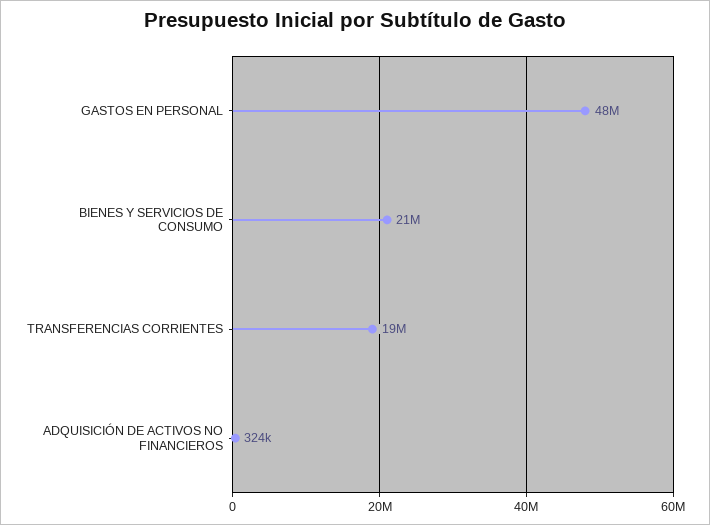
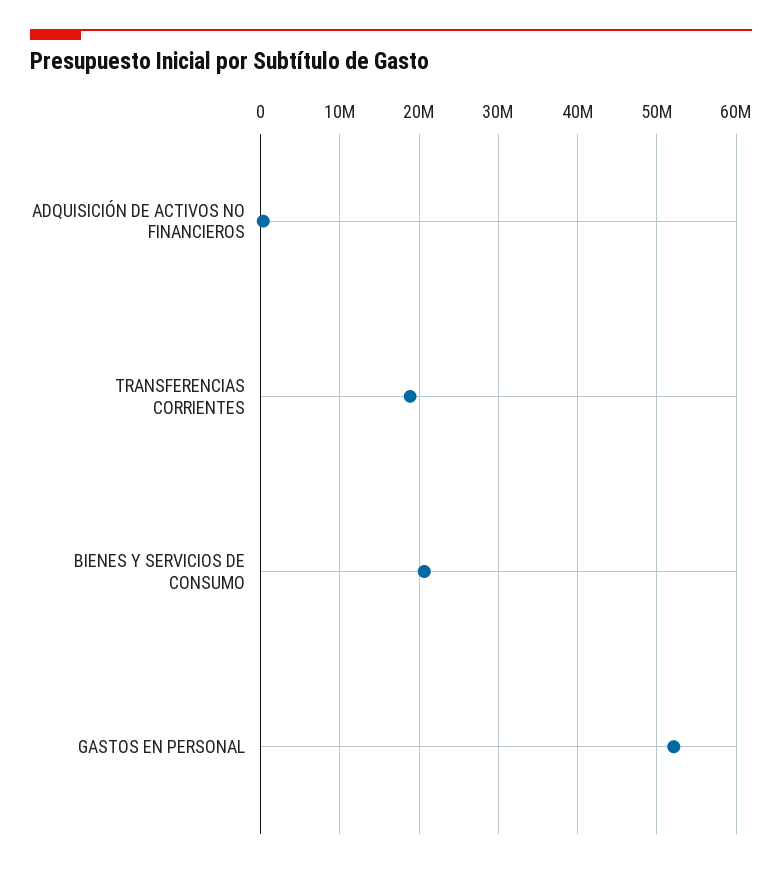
GASTOS EN PERSONAL: 48000000 -> 52000000

